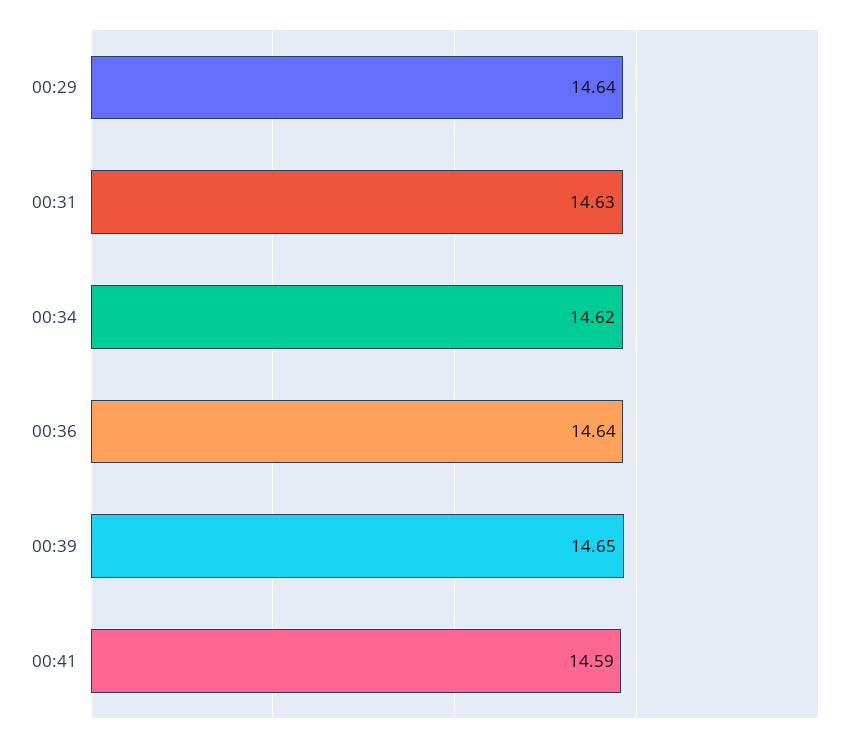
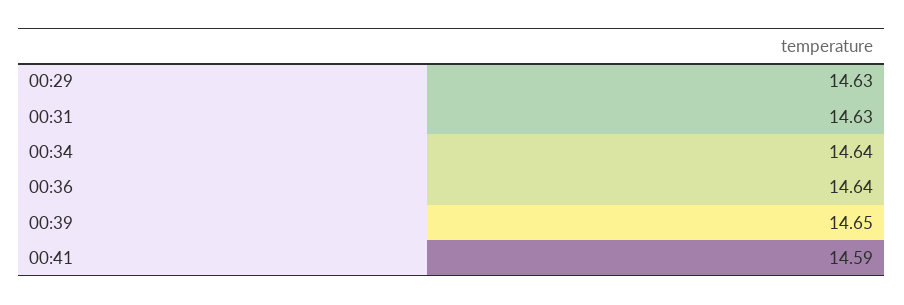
00:29: 14.64 -> 14.63
00:34: 14.62 -> 14.64

